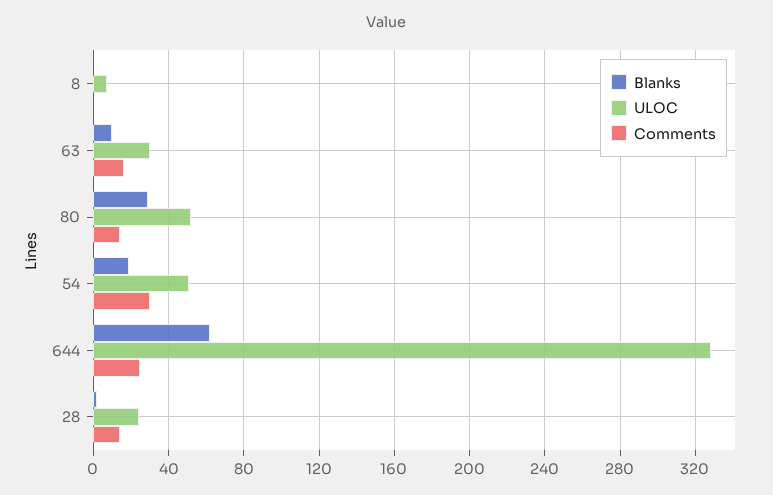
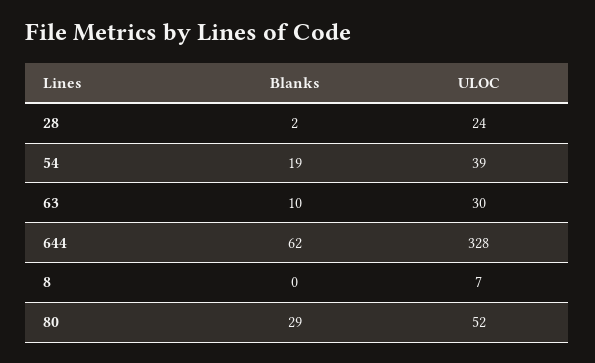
Comments, 8: 0 -> none
Comments, 63: 15 -> none
Comments, 80: 15 -> none
ULOC, 54: 50 -> 39
Comments, 54: 30 -> none
Comments, 644: 25 -> none
Comments, 28: 15 -> none

